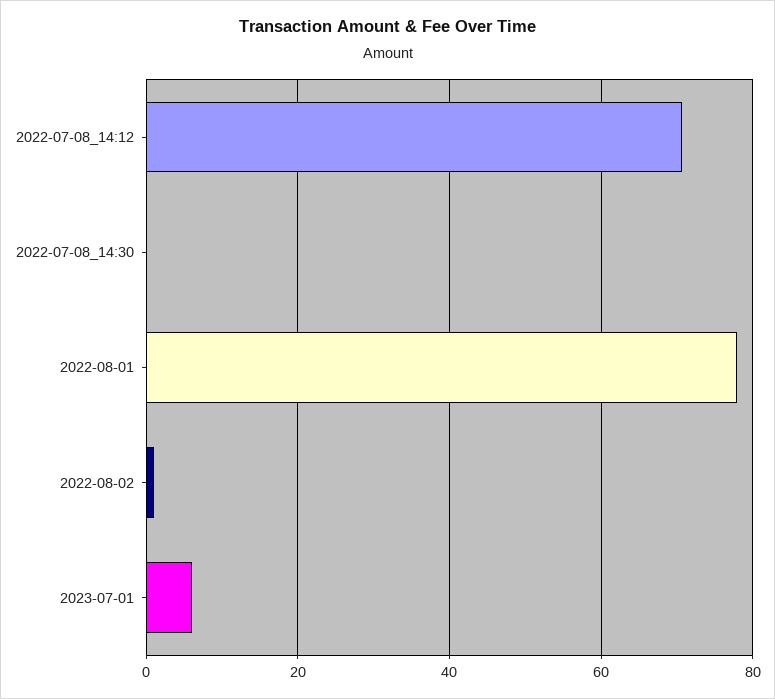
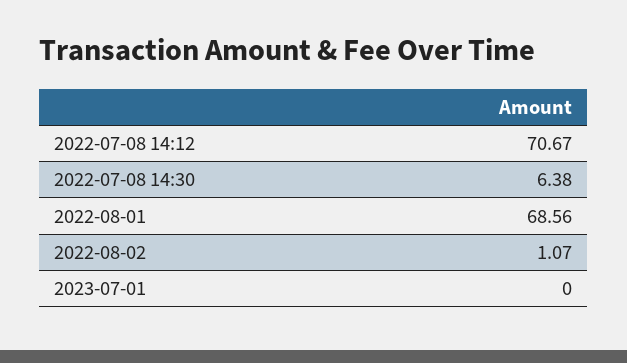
2022-07-08_14:30: 0 -> 6.38
2022-08-01: 78 -> 68.56
2023-07-01: 6 -> 0

